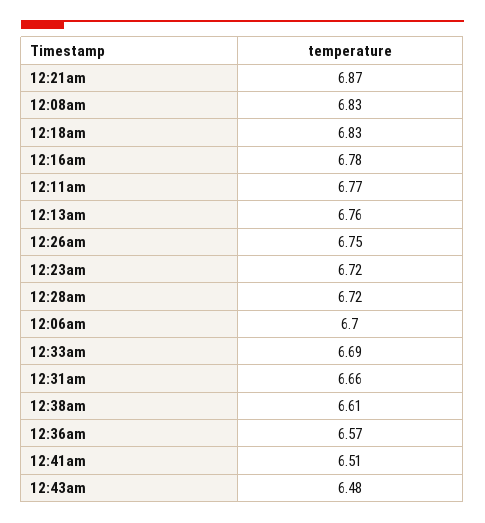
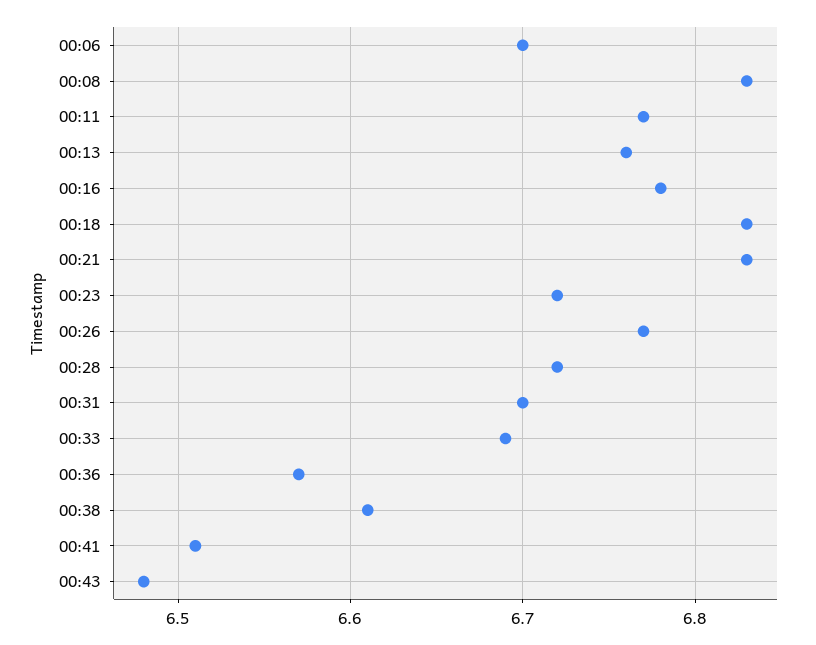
12:21am: 6.87 -> 6.83
12:26am: 6.75 -> 6.77
12:31am: 6.66 -> 6.7

